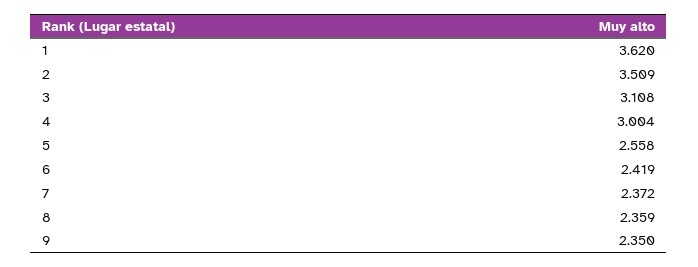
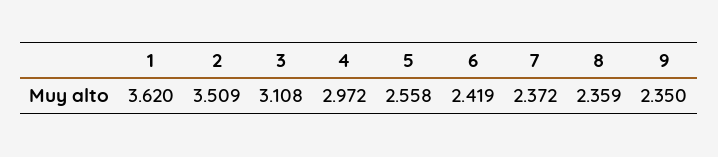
4: 3.004 -> 2.972

